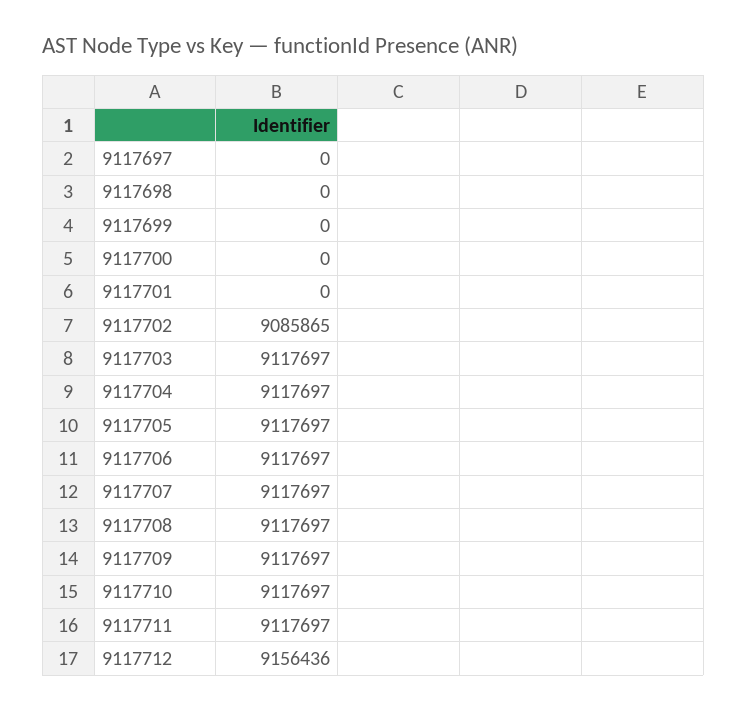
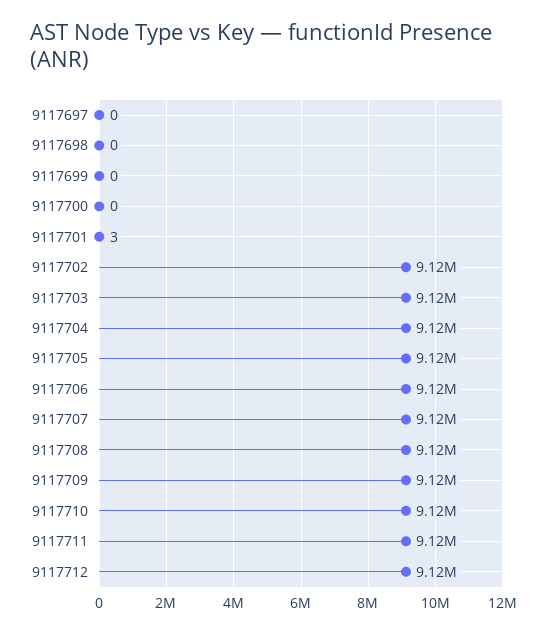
9117701: 0 -> 3
9117702: 9085865 -> 9120000
9117712: 9156436 -> 9120000

